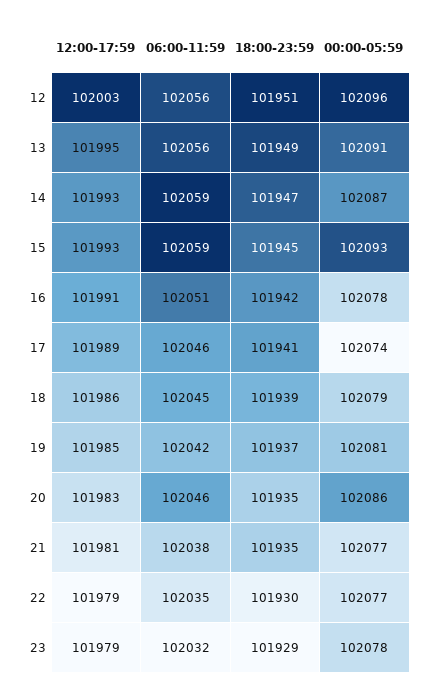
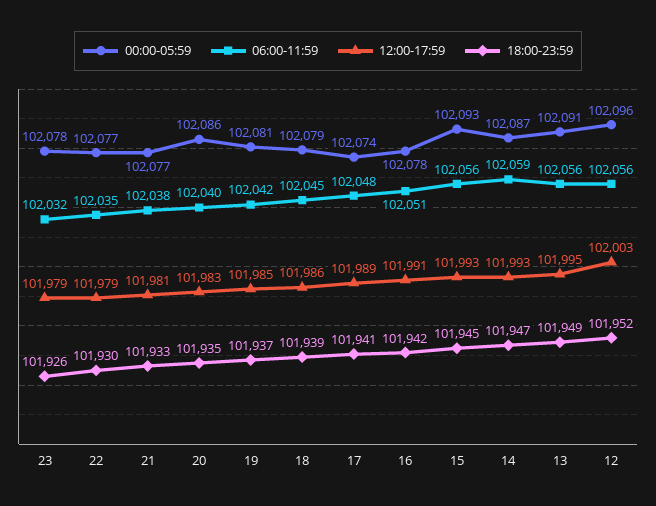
18:00-23:59, 12: 101951 -> 101952
06:00-11:59, 15: 102059 -> 102056
06:00-11:59, 17: 102046 -> 102048
06:00-11:59, 20: 102046 -> 102040
18:00-23:59, 21: 101935 -> 101933
18:00-23:59, 23: 101929 -> 101926

